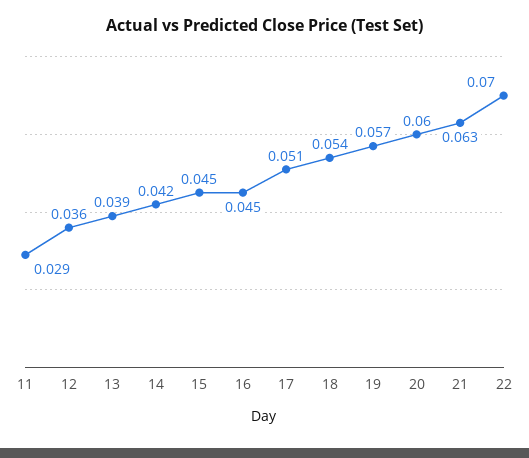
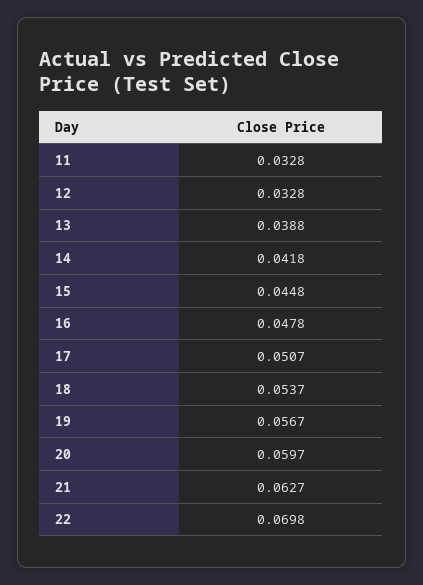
11: 0.029 -> 0.0328
12: 0.036 -> 0.0328
16: 0.045 -> 0.0478

